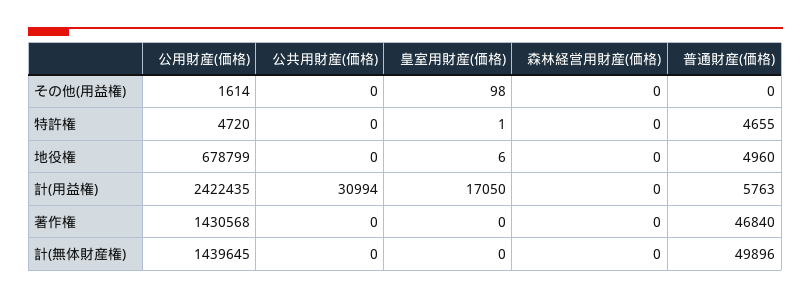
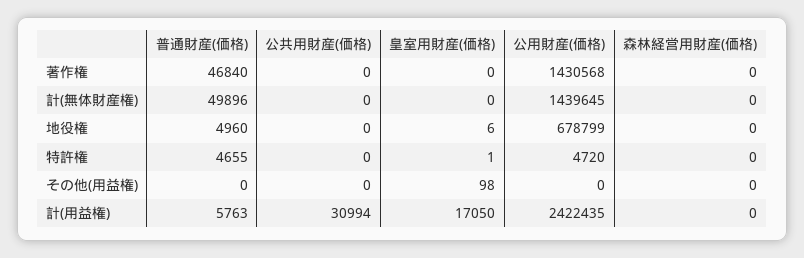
公用財産(価格), その他(用益権): 1614 -> 0

